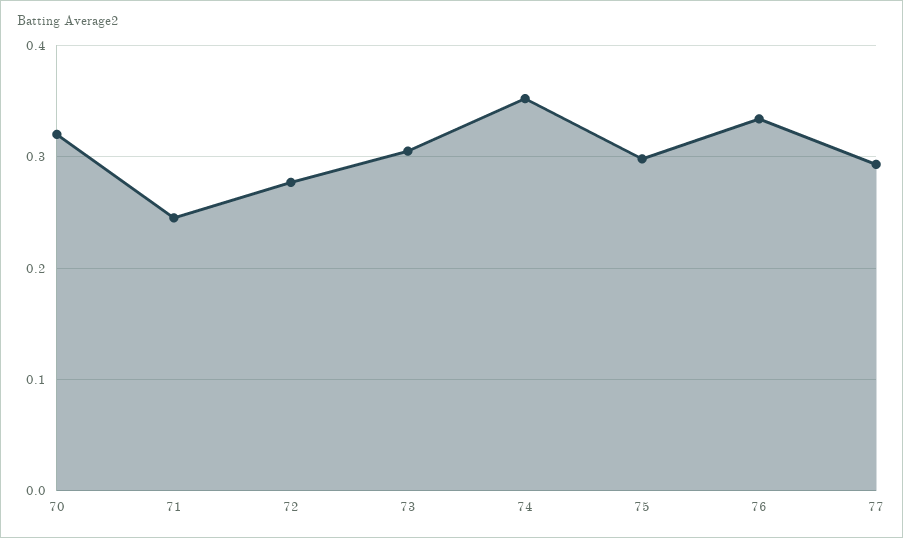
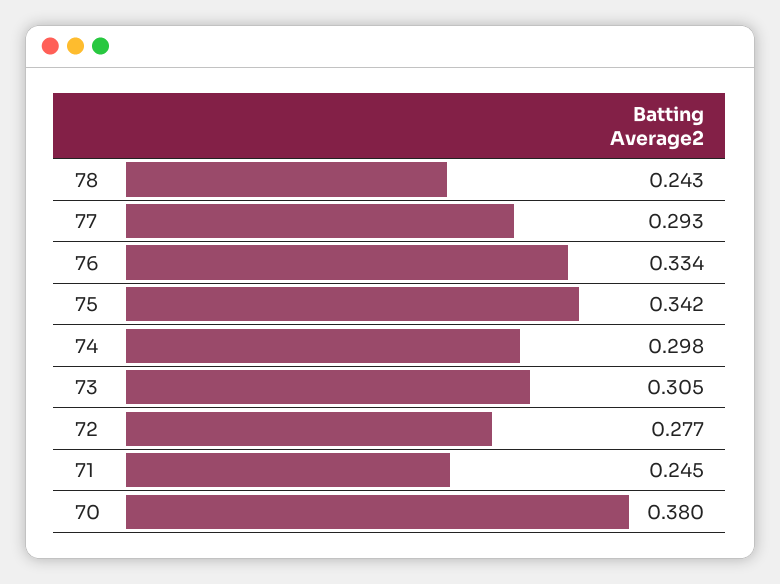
70: 0.32 -> 0.38
74: 0.35 -> 0.298
75: 0.3 -> 0.342
78: none -> 0.243

